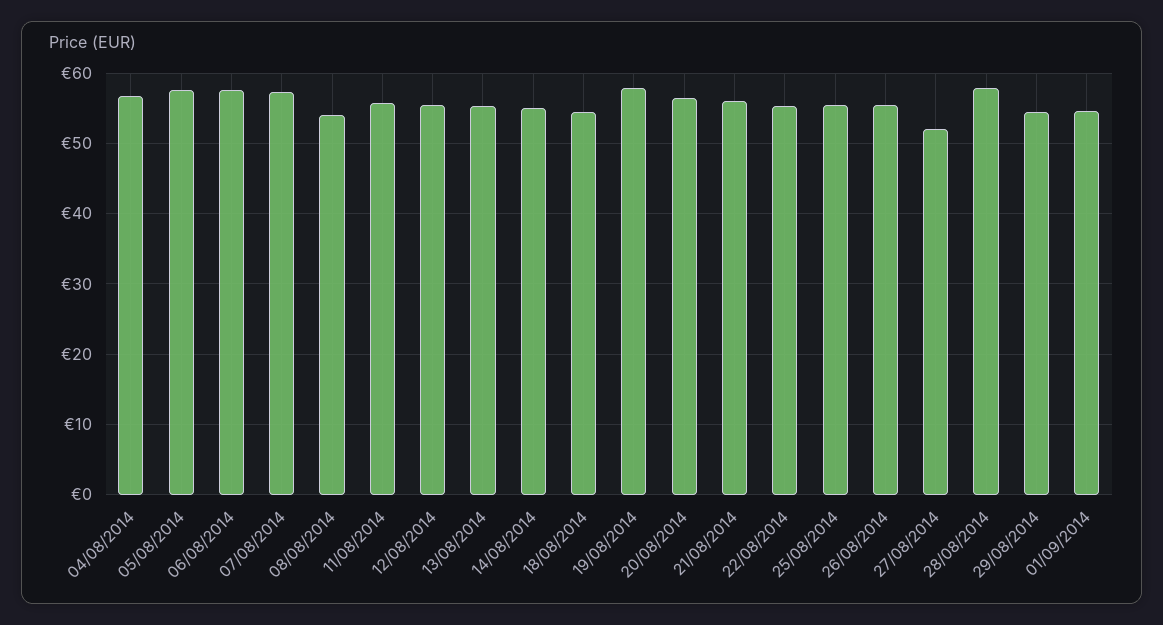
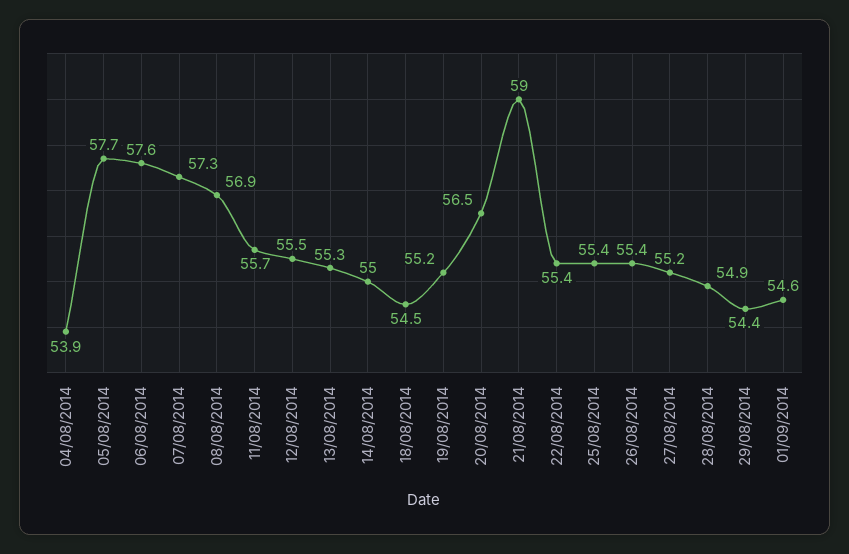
04/08/2014: 57 -> 53.9
08/08/2014: 54 -> 56.9
19/08/2014: 58 -> 55.2
21/08/2014: 56 -> 59
27/08/2014: 52 -> 55.2
28/08/2014: 58 -> 54.9

